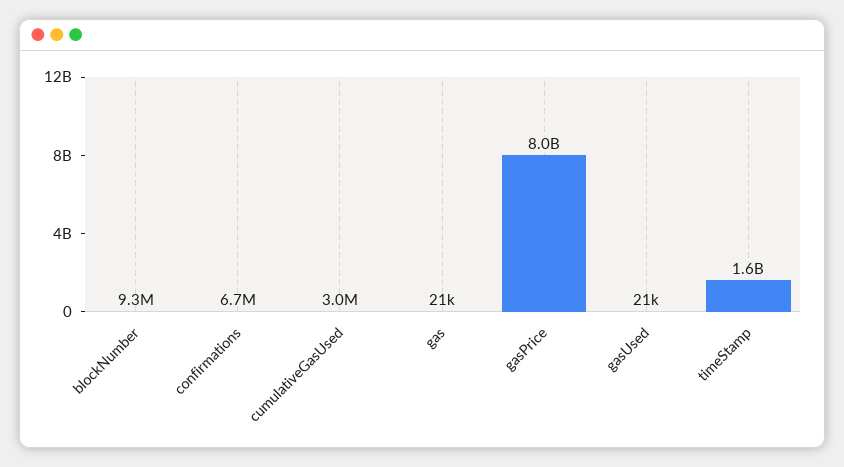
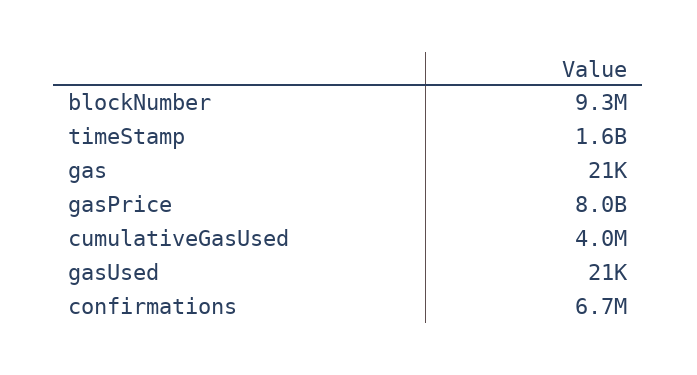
cumulativeGasUsed: 3000000 -> 4000000

